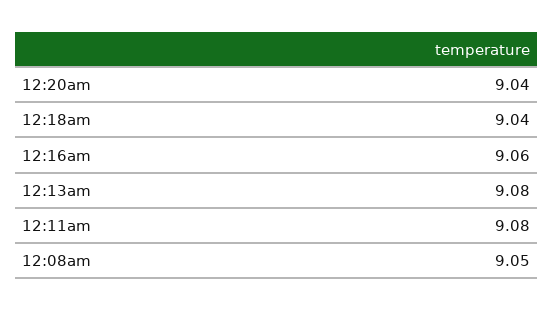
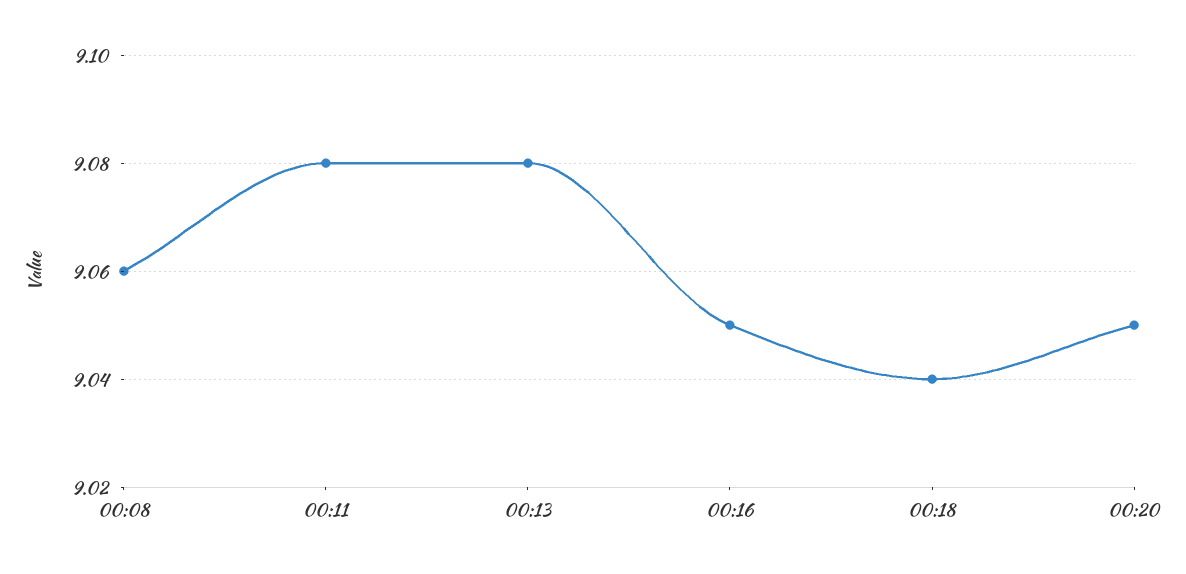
12:20am: 9.04 -> 9.05
12:16am: 9.06 -> 9.05
12:08am: 9.05 -> 9.06

